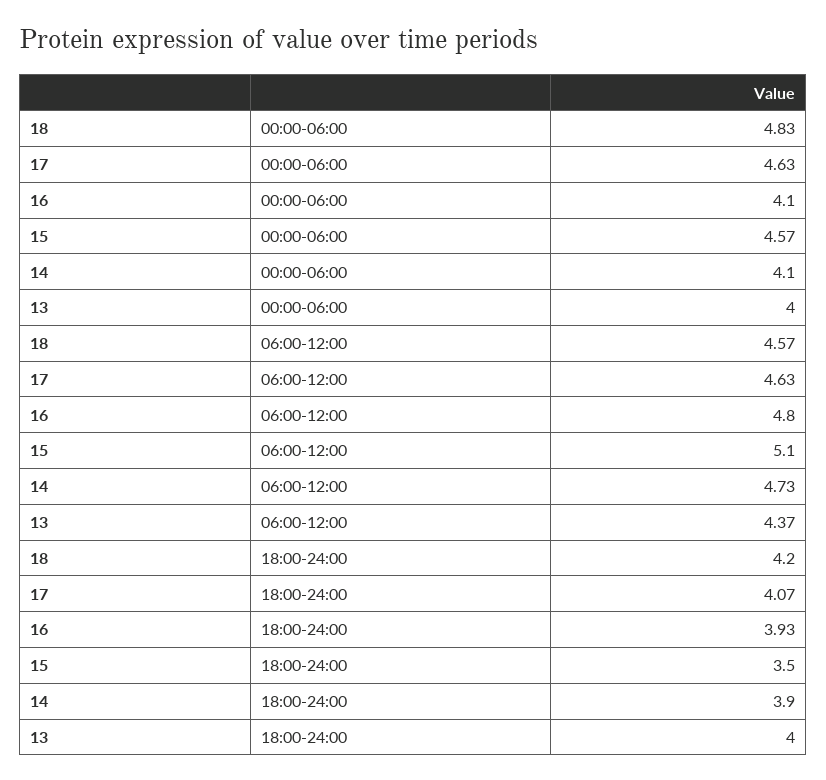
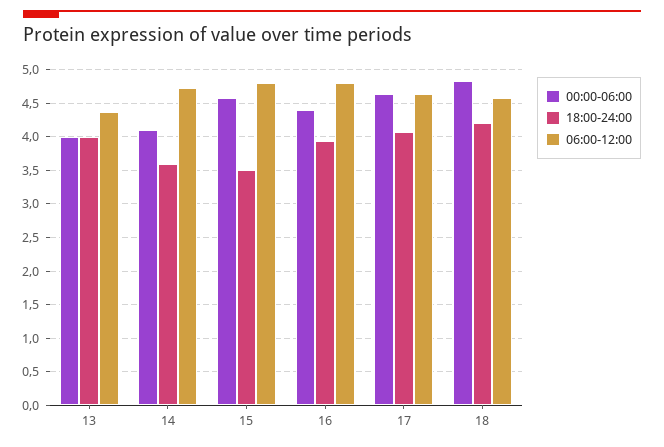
00:00-06:00, 16: 4.1 -> 4.4
06:00-12:00, 15: 5.1 -> 4.8
18:00-24:00, 14: 3.9 -> 3.6

